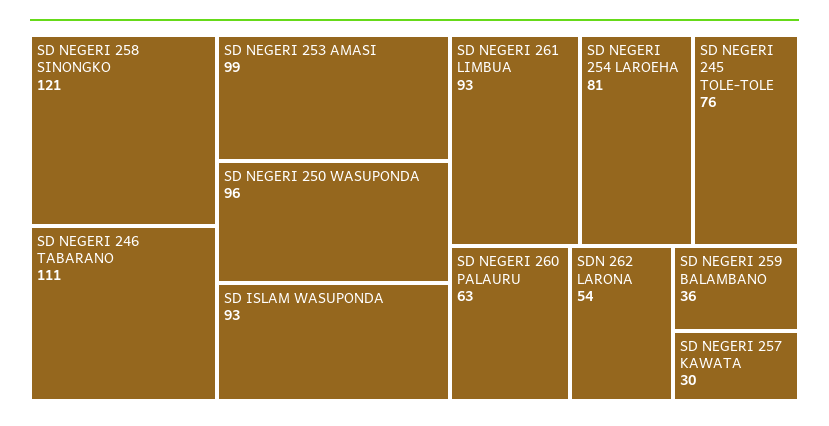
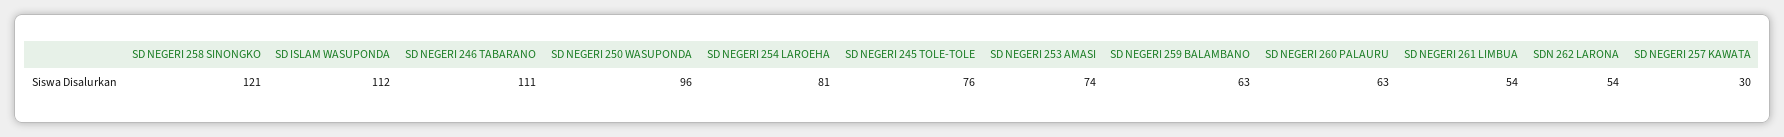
SD NEGERI 253 AMASI: 99 -> 74
SD ISLAM WASUPONDA: 93 -> 112
SD NEGERI 261 LIMBUA: 93 -> 54
SD NEGERI 259 BALAMBANO: 36 -> 63

